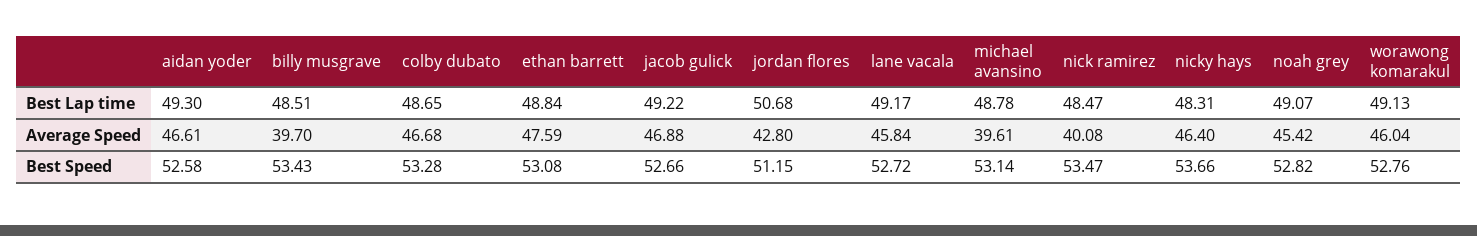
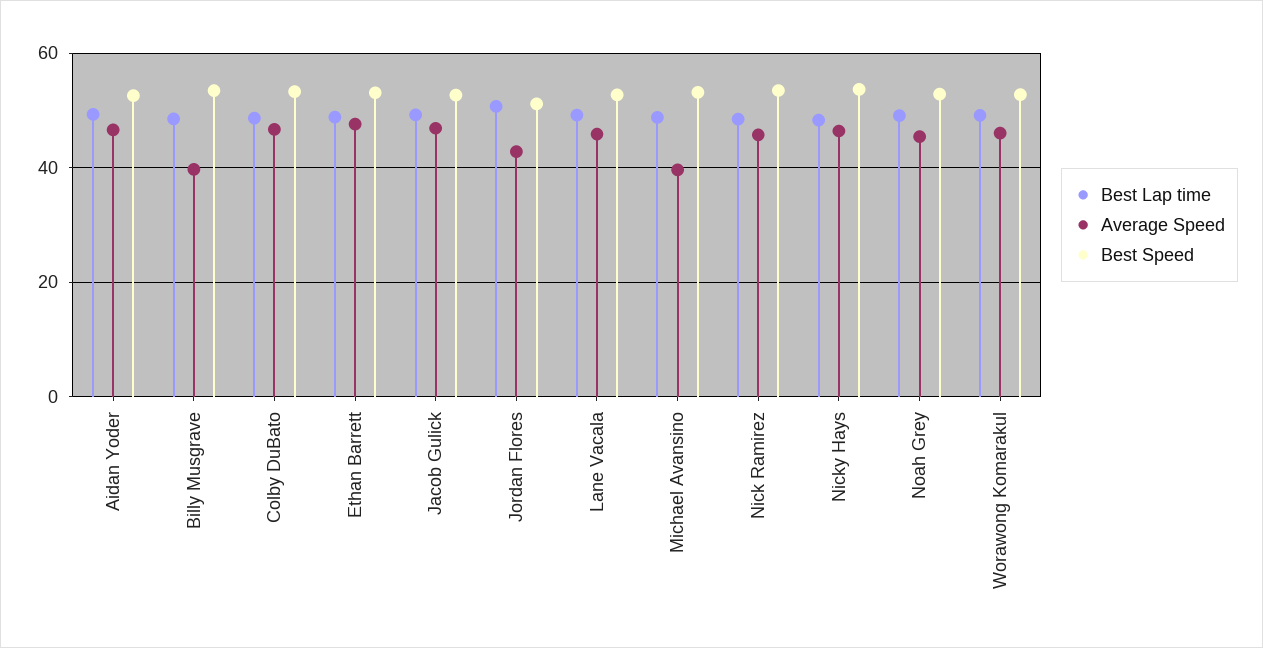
Average Speed, nick ramirez: 40.08 -> 46

